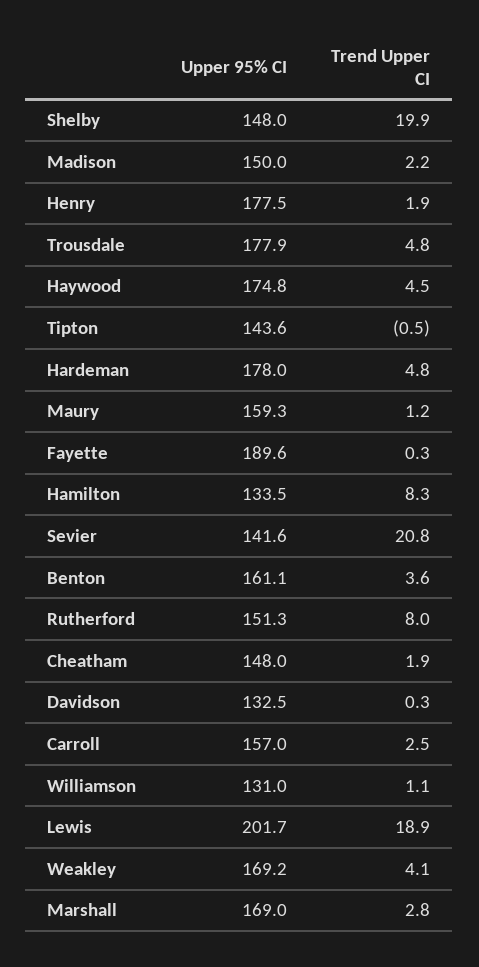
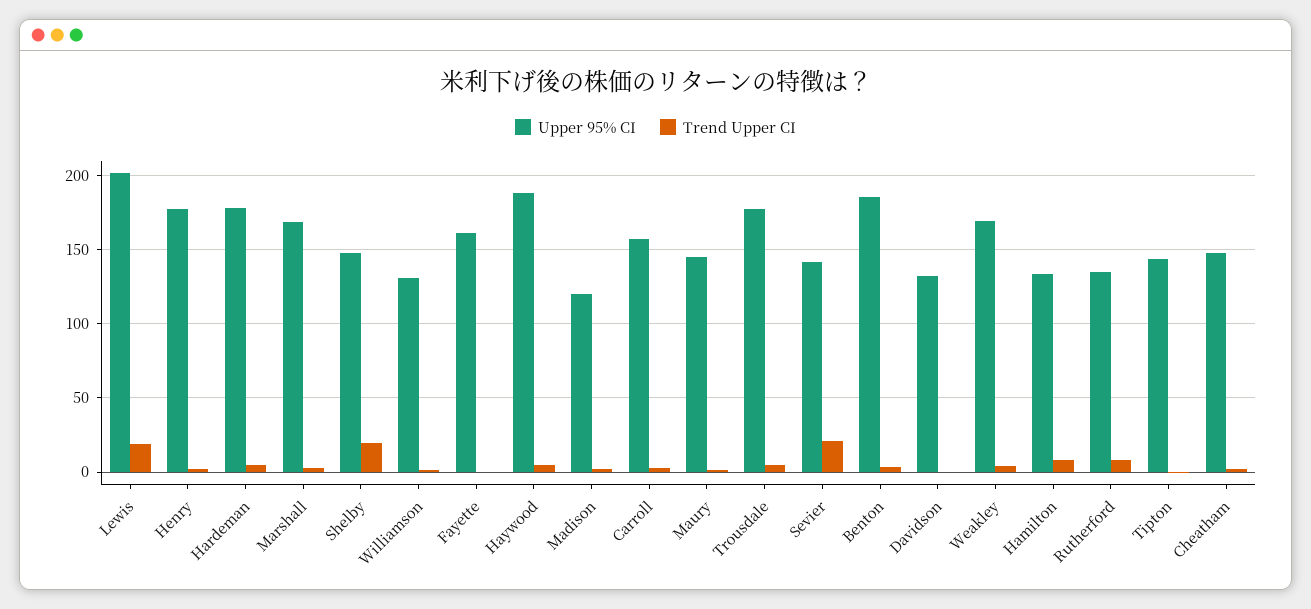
Upper 95% CI, Madison: 150 -> 120
Upper 95% CI, Haywood: 174.8 -> 190
Upper 95% CI, Maury: 159.3 -> 145
Upper 95% CI, Fayette: 189.6 -> 160
Upper 95% CI, Benton: 161.1 -> 185
Upper 95% CI, Rutherford: 151.3 -> 135

